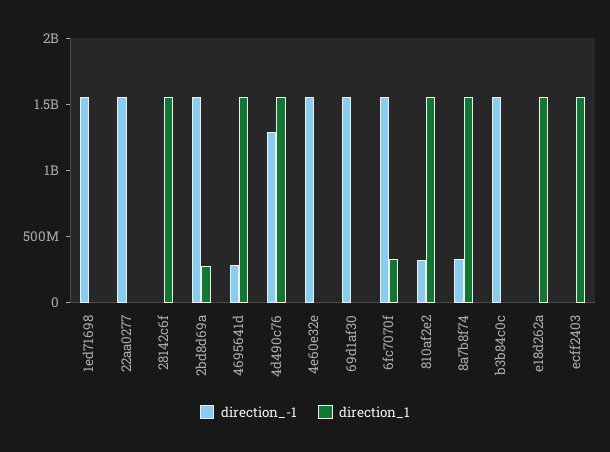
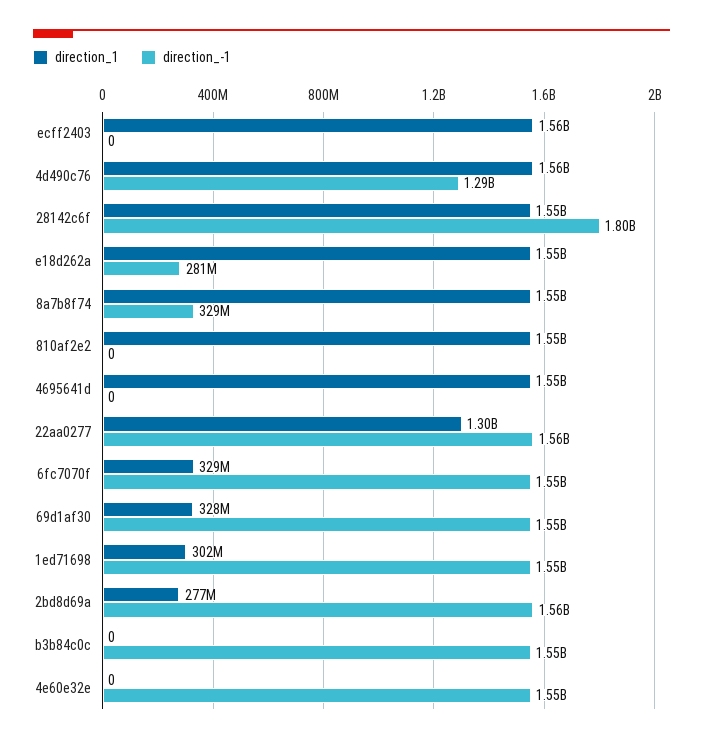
direction_1, 1ed71698: 0 -> 302000000
direction_1, 22aa0277: 0 -> 1300000000
direction_-1, 28142c6f: 0 -> 1800000000
direction_-1, 4695641d: 300000000 -> 0
direction_1, 69d1af30: 0 -> 328000000
direction_-1, 810af2e2: 300000000 -> 0
direction_-1, e18d262a: 0 -> 281000000

